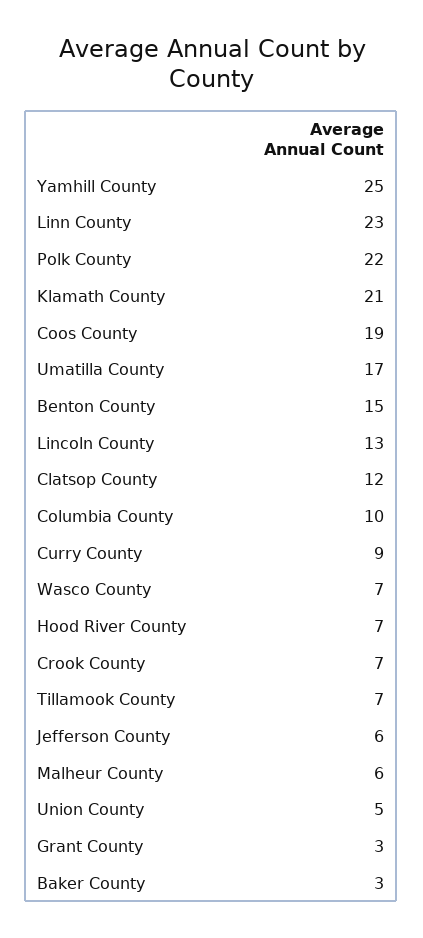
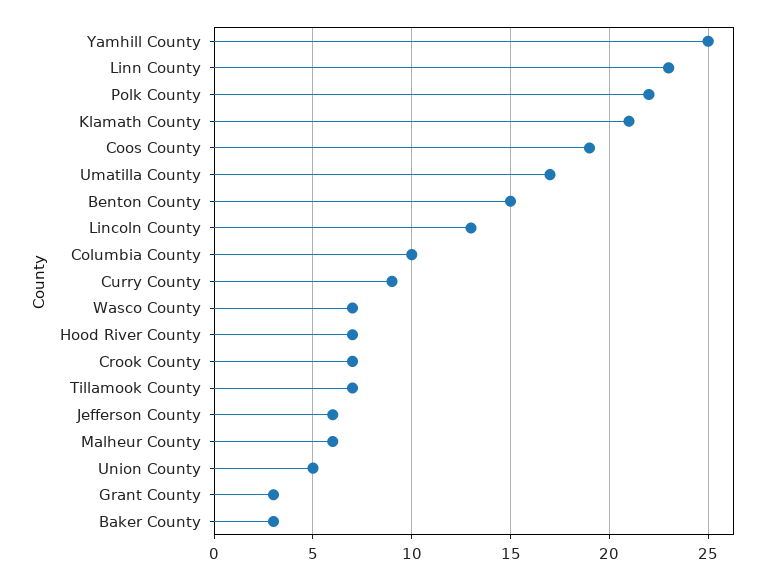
Clatsop County: 12 -> none

